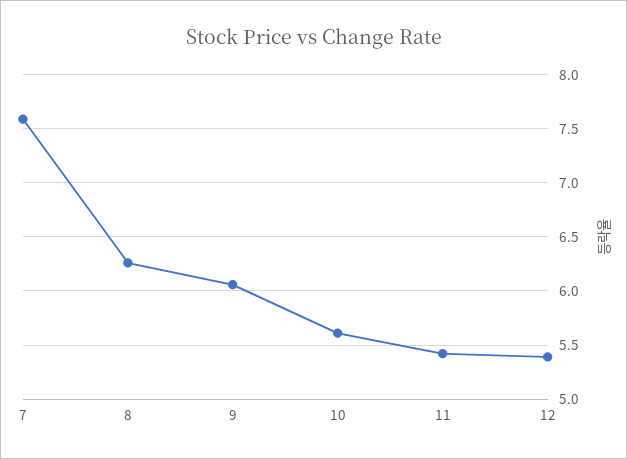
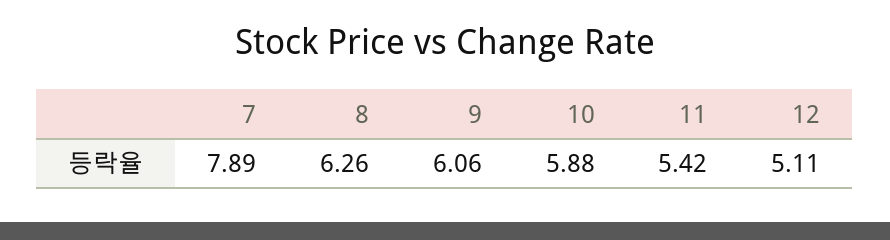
7: 7.6 -> 7.89
10: 5.6 -> 5.88
12: 5.4 -> 5.11

